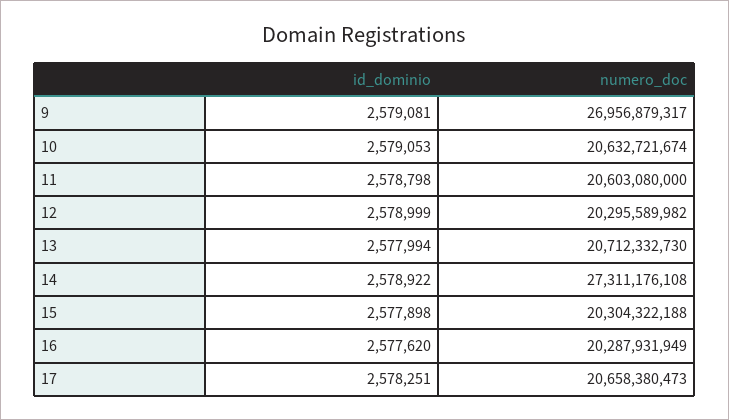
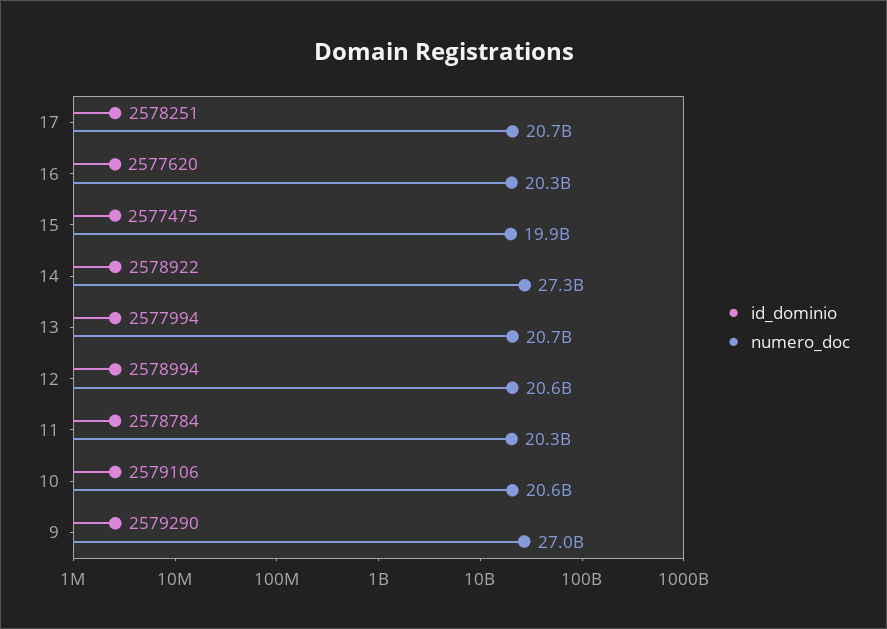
id_dominio, 9: 2579081 -> 2579290
id_dominio, 10: 2579053 -> 2579106
id_dominio, 11: 2578798 -> 2578784
numero_doc, 11: 20603080000 -> 20300000000
id_dominio, 12: 2578999 -> 2578994
numero_doc, 12: 20295589982 -> 20600000000
id_dominio, 15: 2577898 -> 2577475
numero_doc, 15: 20304322188 -> 19900000000

